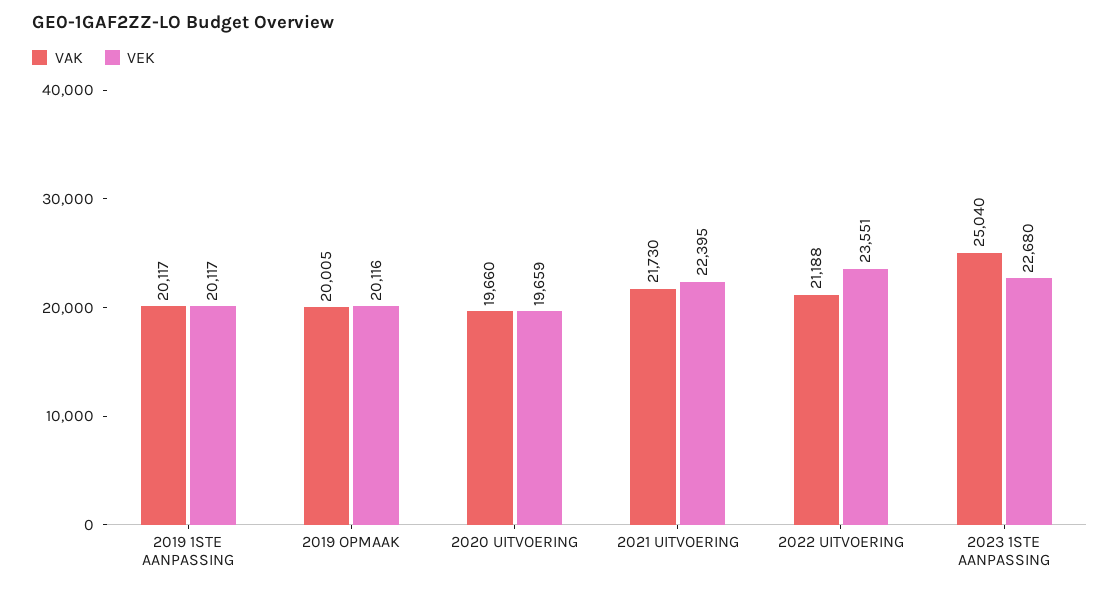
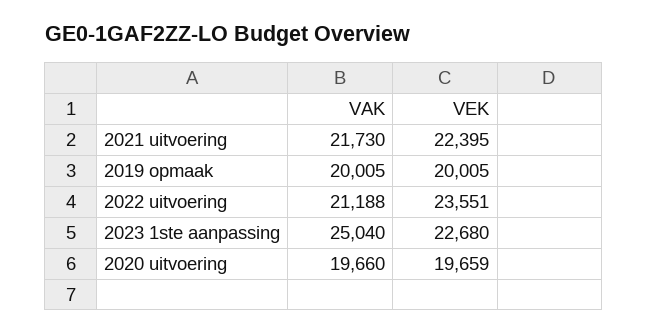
VAK, 2019 1STE AANPASSING: 20117 -> none
VEK, 2019 1STE AANPASSING: 20117 -> none
VEK, 2019 OPMAAK: 20116 -> 20005

